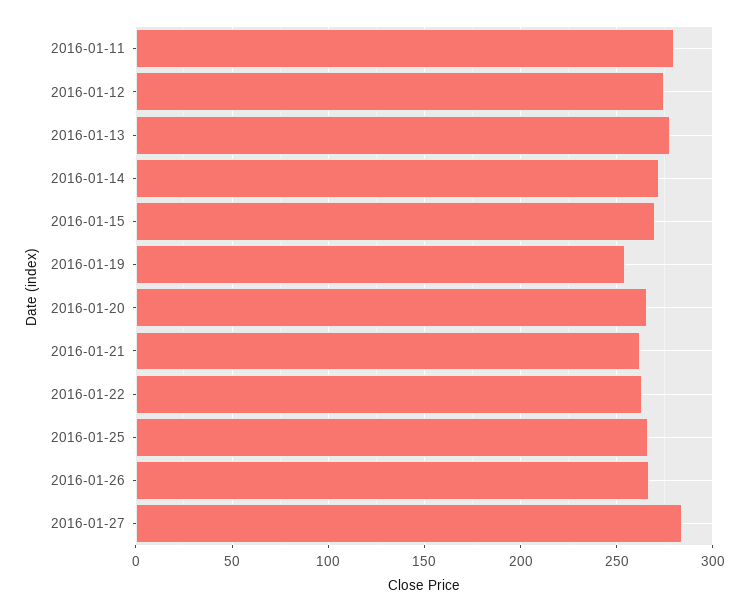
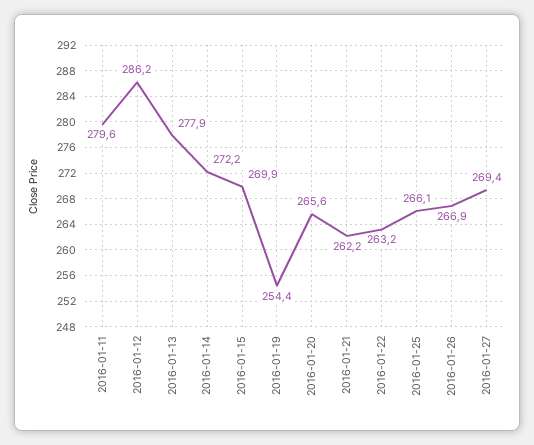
2016-01-12: 275 -> 286.2
2016-01-27: 285 -> 269.4

